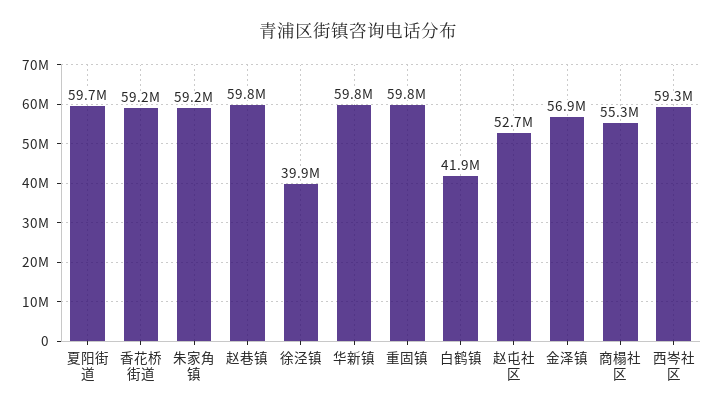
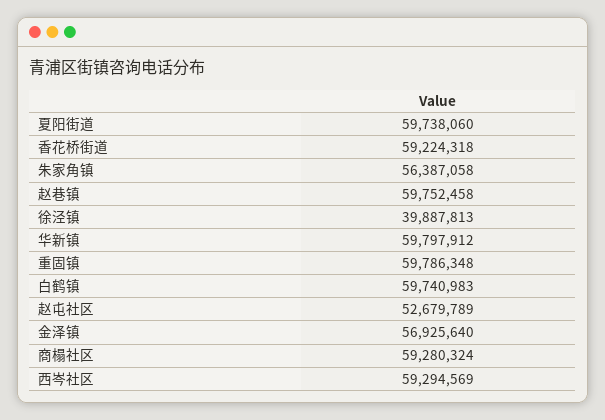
朱家角镇: 59200000 -> 56387058
白鹤镇: 41900000 -> 59740983
商榻社区: 55300000 -> 59280324

